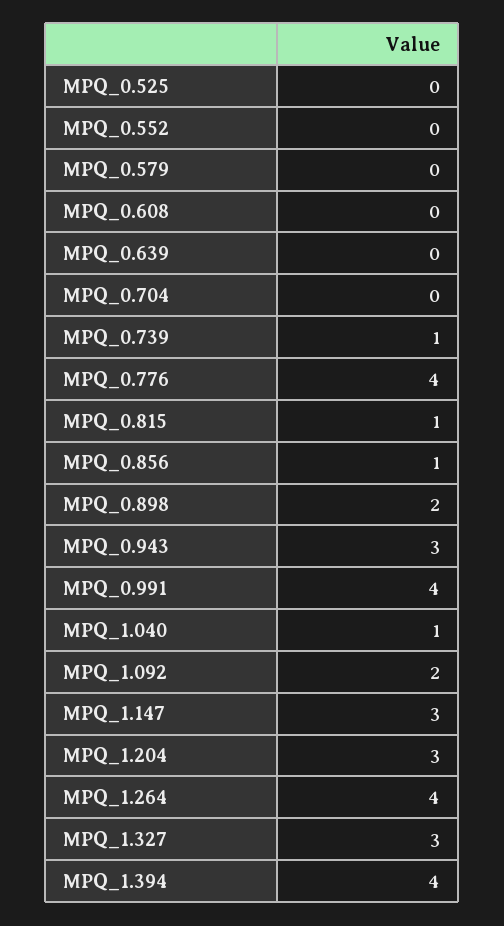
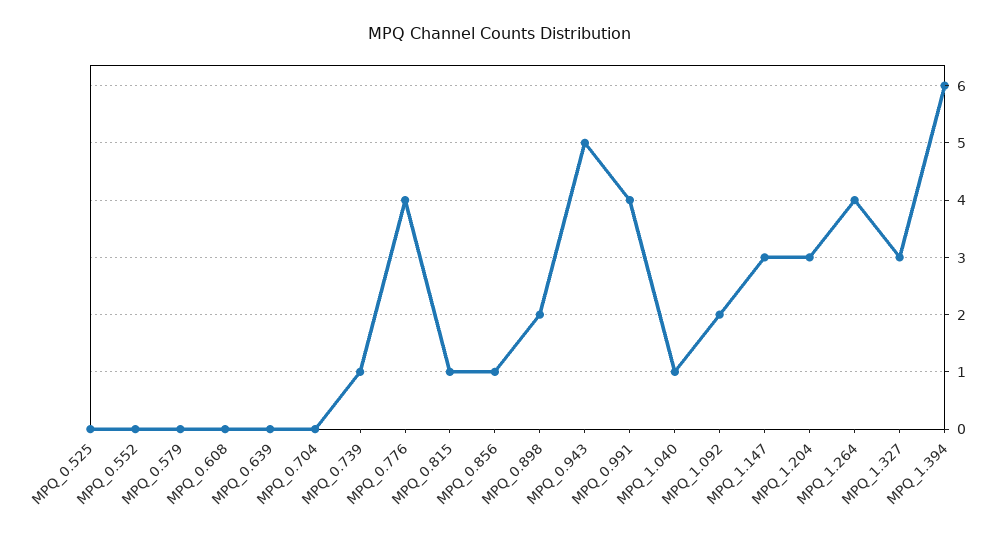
MPQ_0.943: 3 -> 5
MPQ_1.394: 4 -> 6

